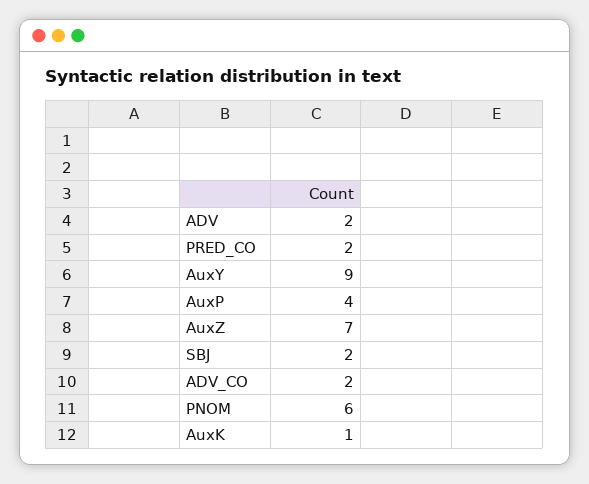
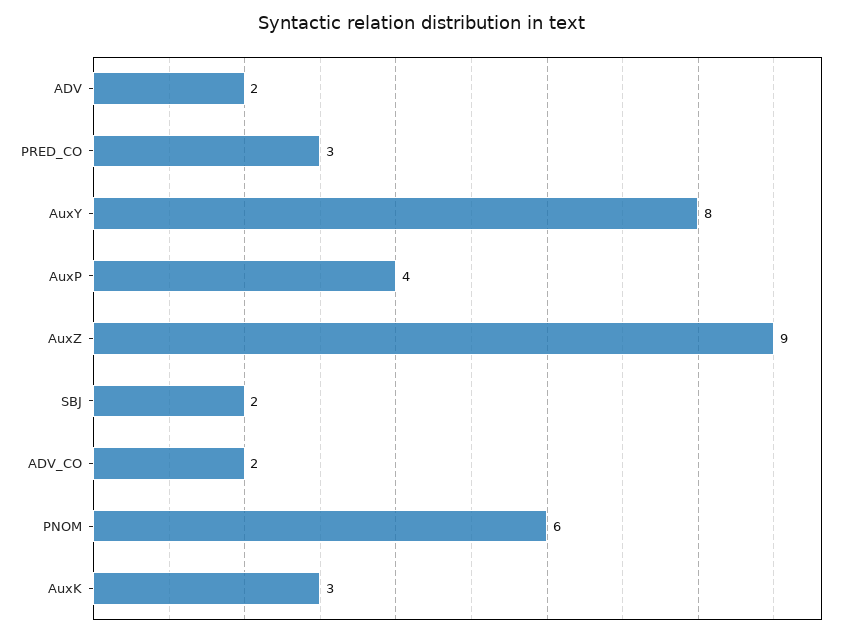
PRED_CO: 2 -> 3
AuxY: 9 -> 8
AuxZ: 7 -> 9
AuxK: 1 -> 3

